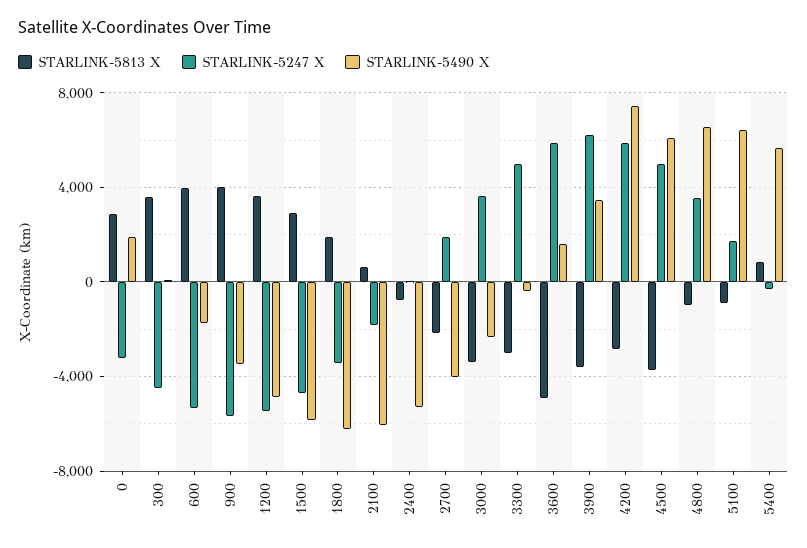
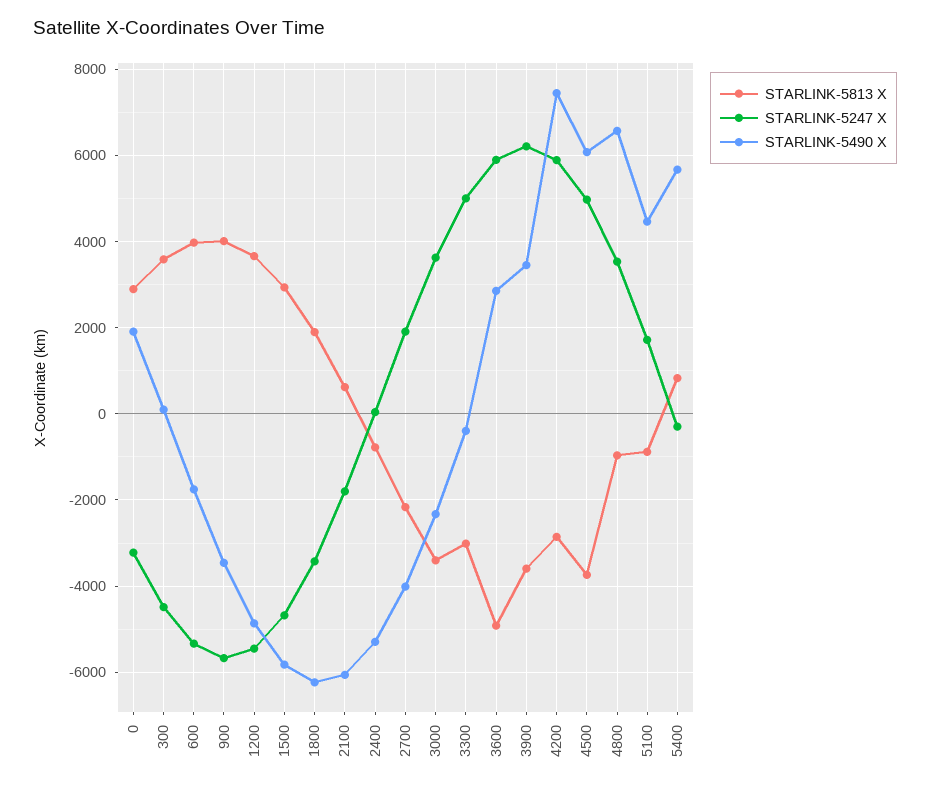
STARLINK-5490 X, 3600: 1500 -> 2800
STARLINK-5490 X, 5100: 6500 -> 4400

